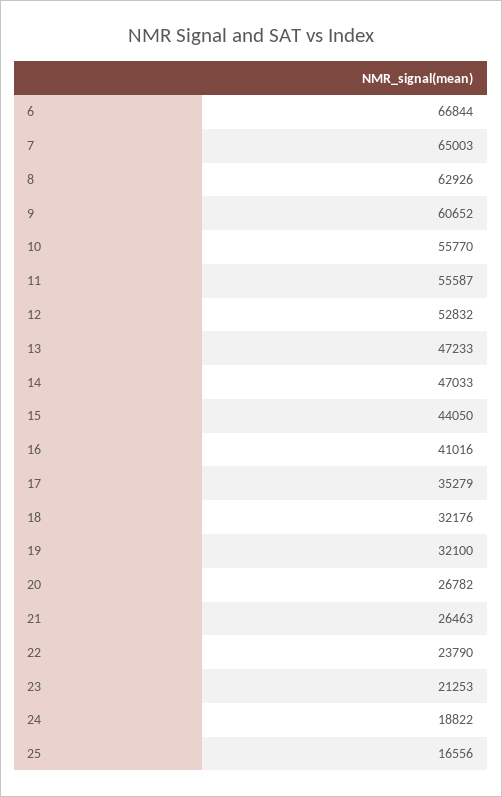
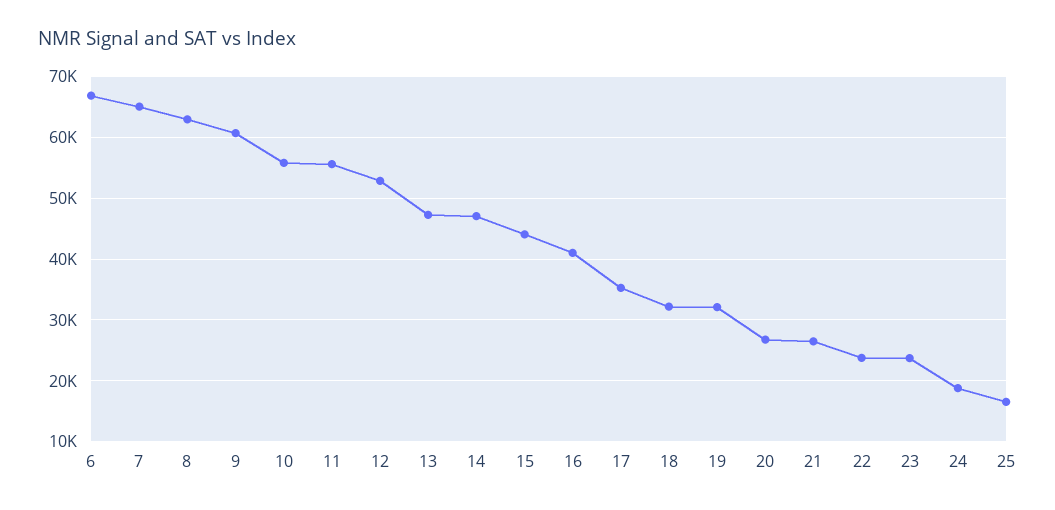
23: 21253 -> 24000

